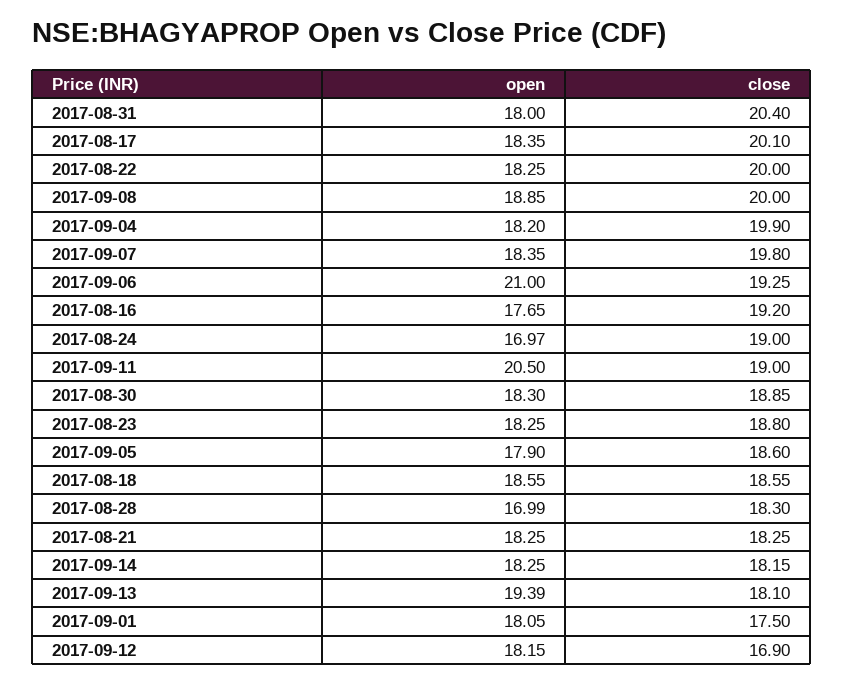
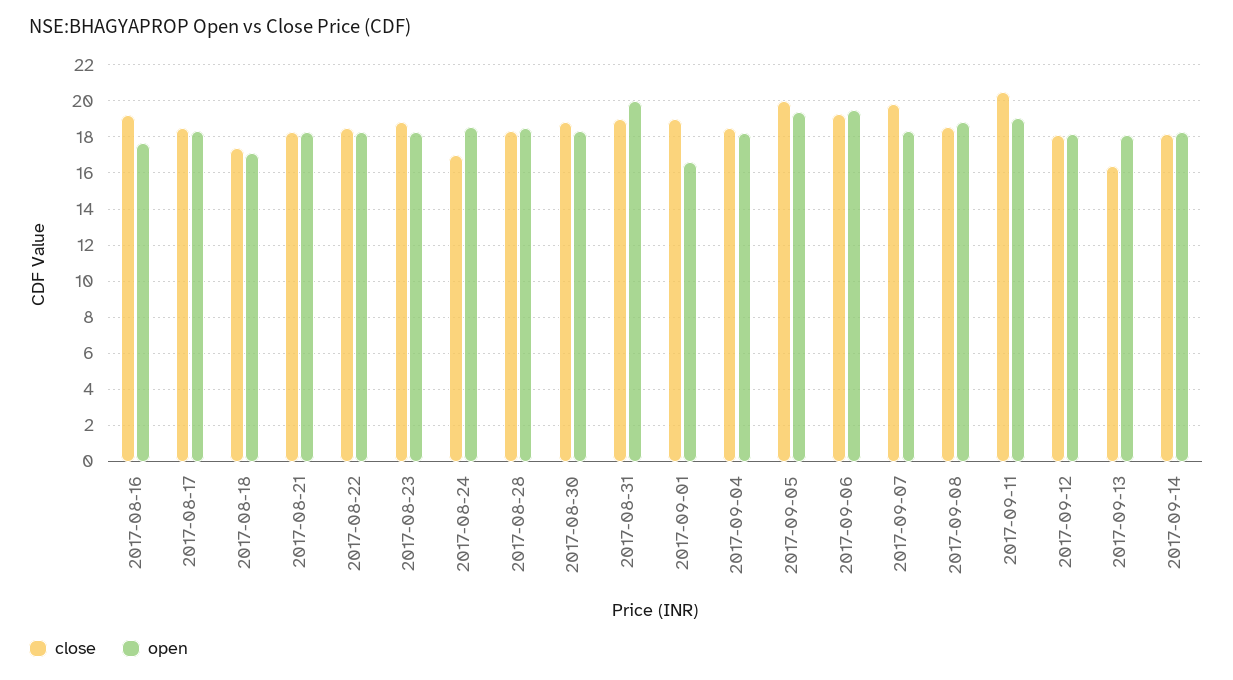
open, 2017-08-31: 18 -> 20
close, 2017-08-31: 20.4 -> 19
close, 2017-08-17: 20.1 -> 18.5
close, 2017-08-22: 20 -> 18.5
close, 2017-09-08: 20 -> 18.5
close, 2017-09-04: 19.9 -> 18.5
open, 2017-09-06: 21 -> 19.5
open, 2017-08-24: 16.97 -> 18.5
close, 2017-08-24: 19 -> 17
open, 2017-09-11: 20.5 -> 19
close, 2017-09-11: 19 -> 20.5
open, 2017-09-05: 17.9 -> 19.5
close, 2017-09-05: 18.6 -> 20
open, 2017-08-18: 18.55 -> 17
close, 2017-08-18: 18.55 -> 17.5
open, 2017-08-28: 16.99 -> 18.5
open, 2017-09-13: 19.39 -> 18
close, 2017-09-13: 18.1 -> 16.5
open, 2017-09-01: 18.05 -> 16.5
close, 2017-09-01: 17.5 -> 19
close, 2017-09-12: 16.9 -> 18

